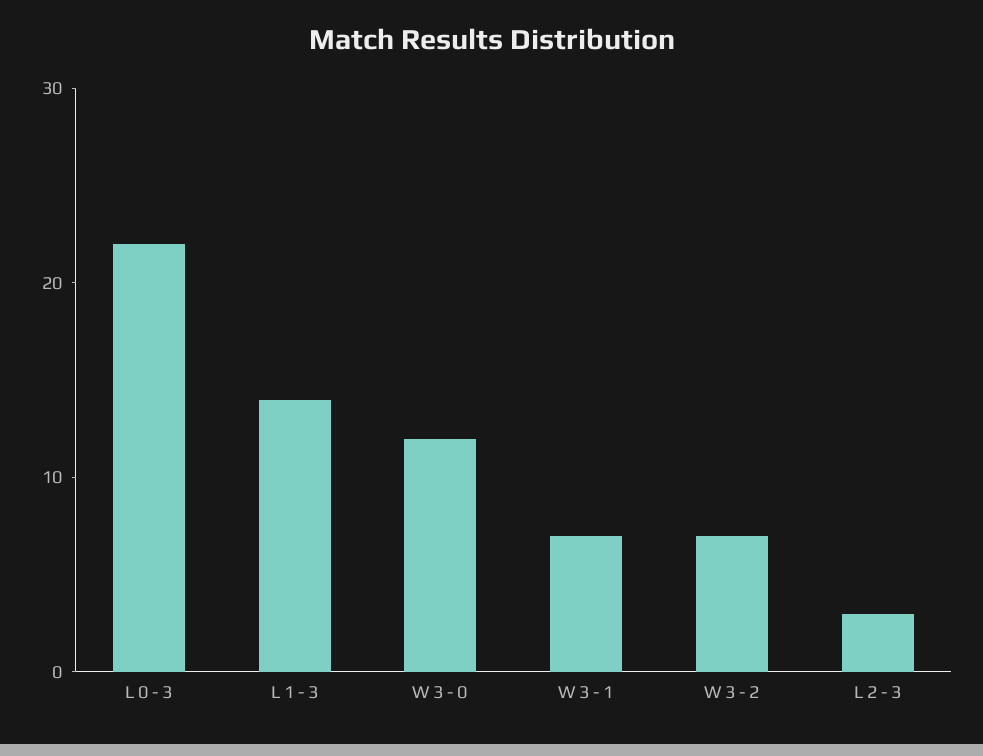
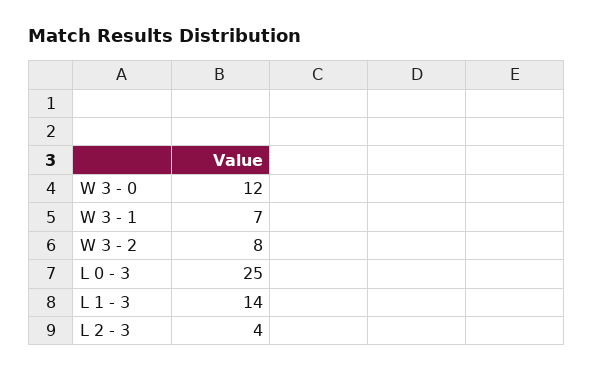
L 0 - 3: 22 -> 25
W 3 - 2: 7 -> 8
L 2 - 3: 3 -> 4

